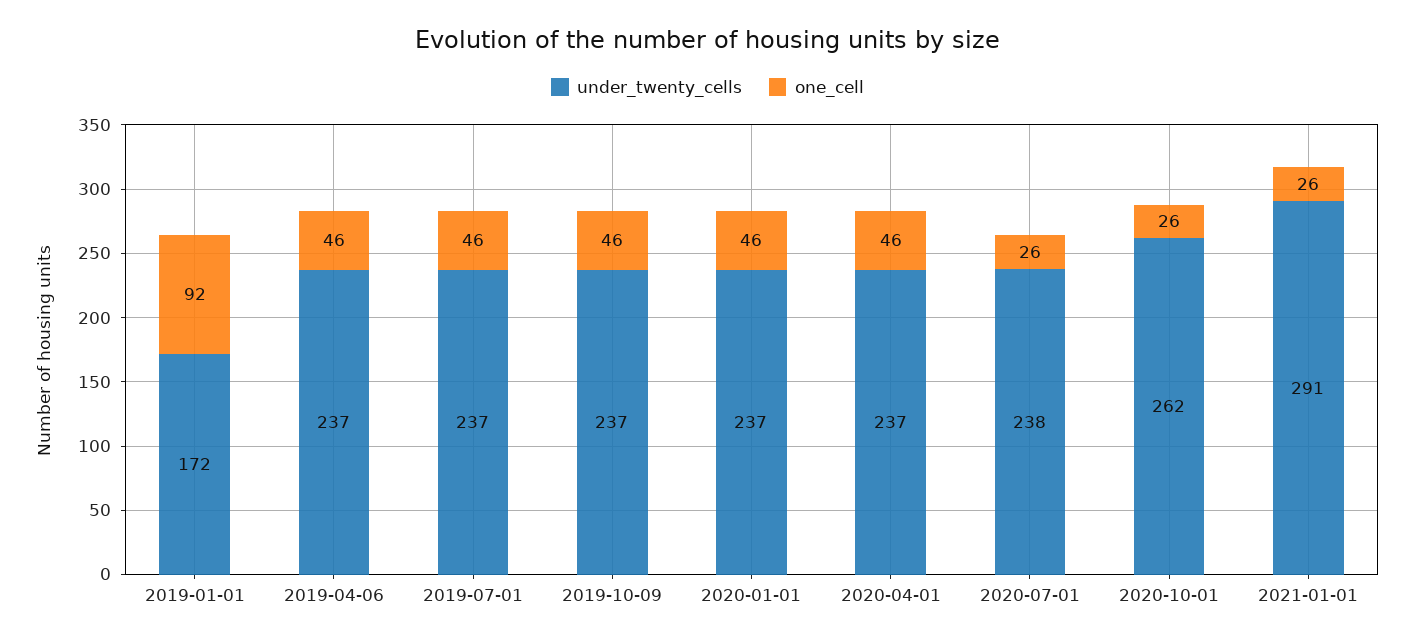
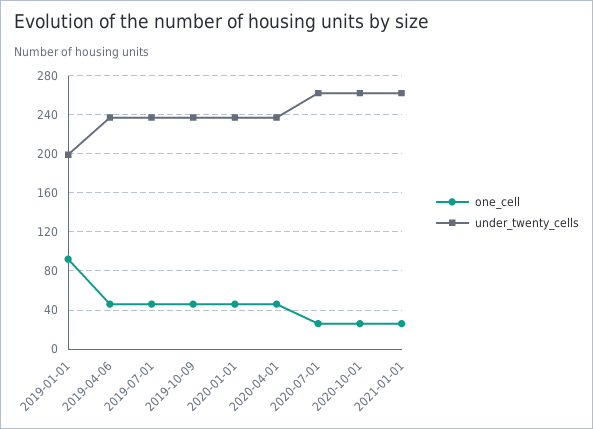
under_twenty_cells, 2019-01-01: 172 -> 200
under_twenty_cells, 2020-07-01: 238 -> 260
under_twenty_cells, 2021-01-01: 291 -> 260

